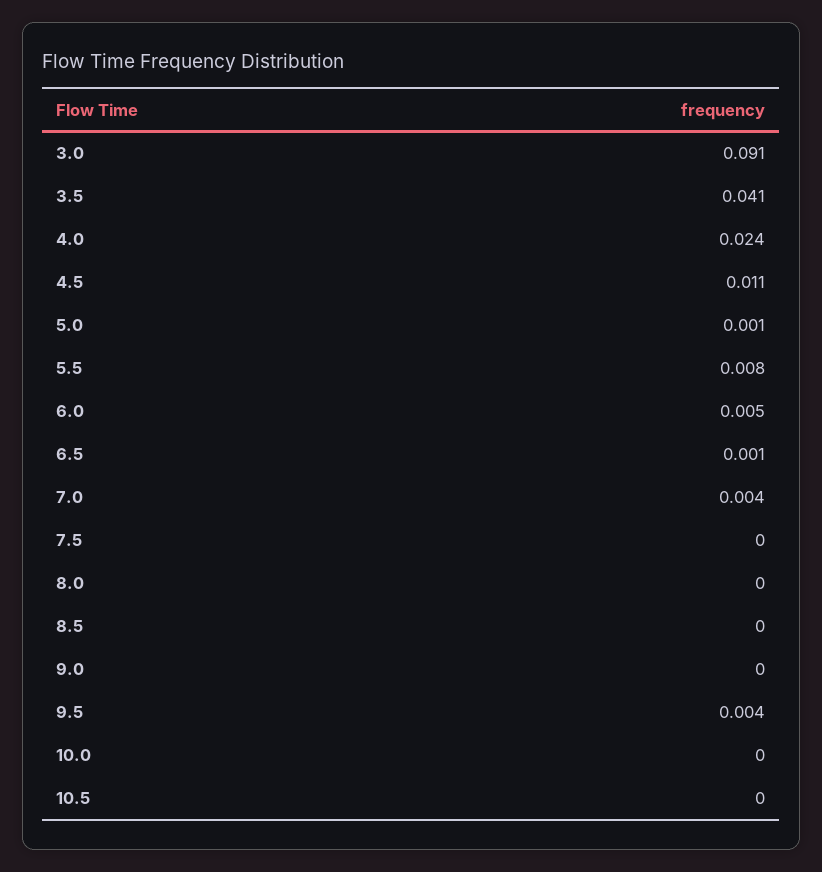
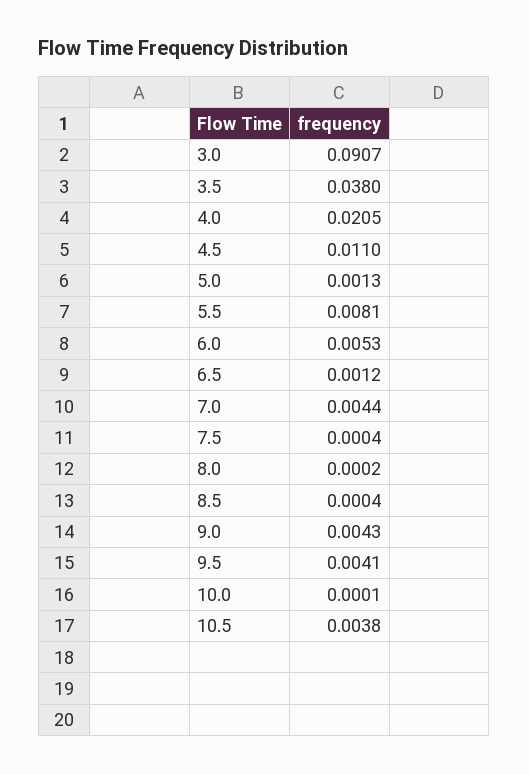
3.5: 0.041 -> 0.038
4.0: 0.024 -> 0.0205
9.0: 0 -> 0.0043
10.5: 0 -> 0.0038

